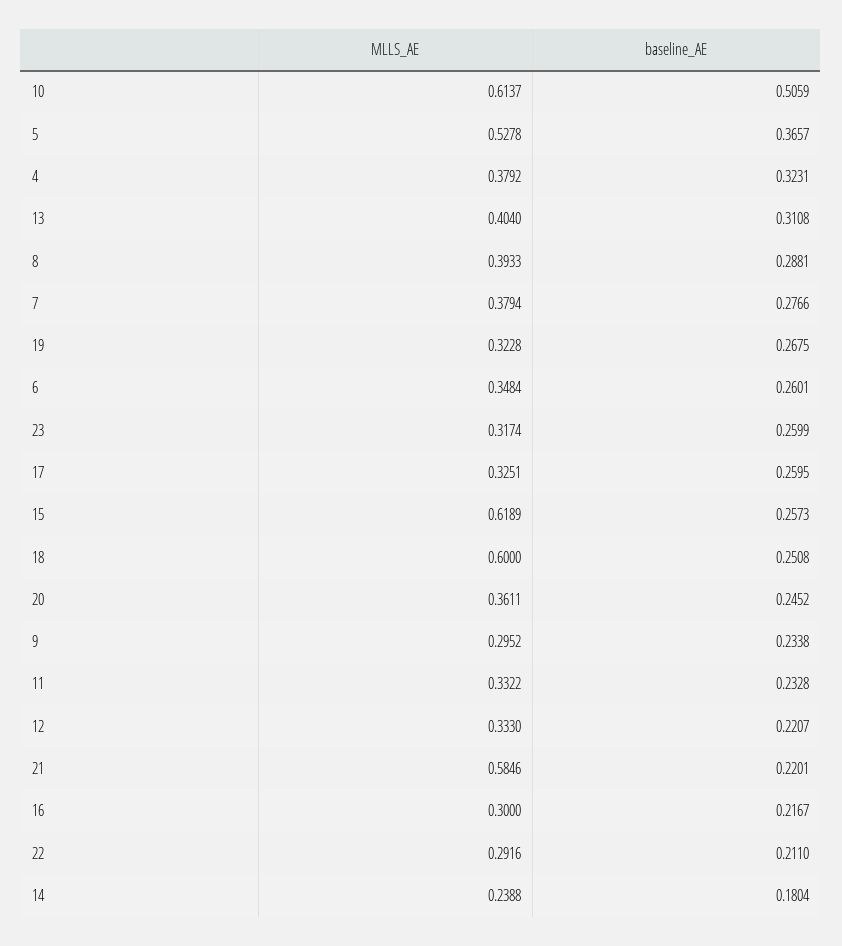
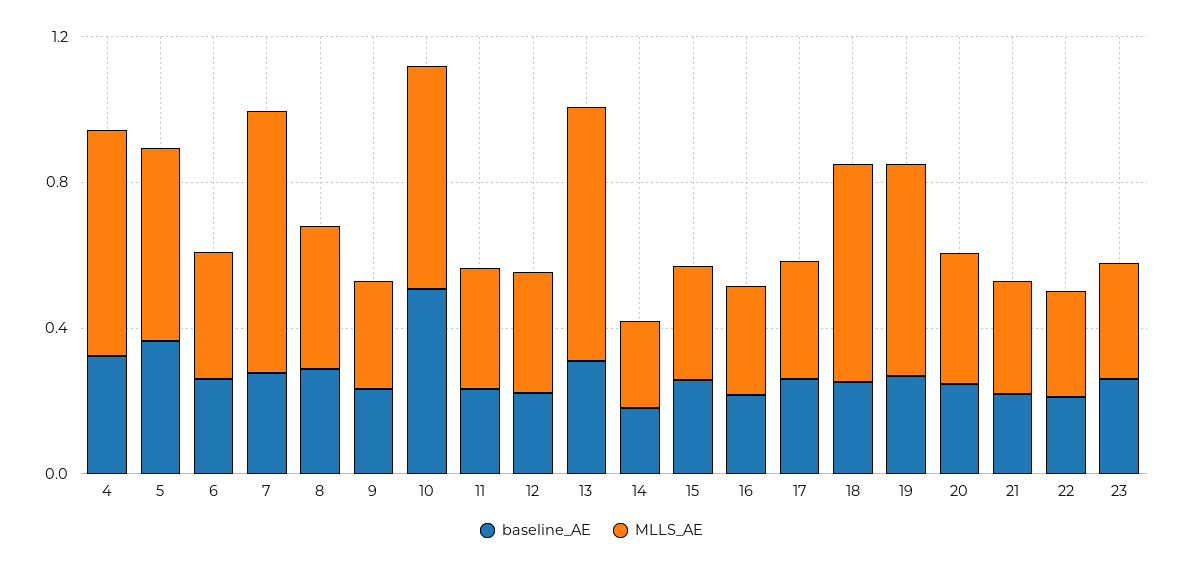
MLLS_AE, 4: 0.3792 -> 0.6
MLLS_AE, 13: 0.404 -> 0.7
MLLS_AE, 7: 0.3794 -> 0.7
MLLS_AE, 19: 0.3228 -> 0.6
MLLS_AE, 15: 0.6189 -> 0.3
MLLS_AE, 21: 0.5846 -> 0.3

